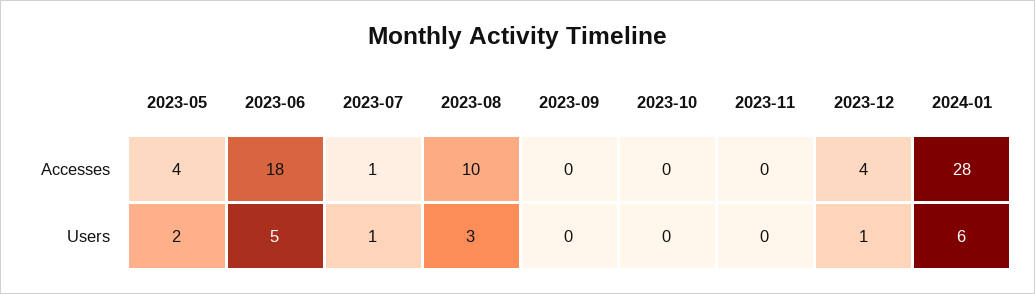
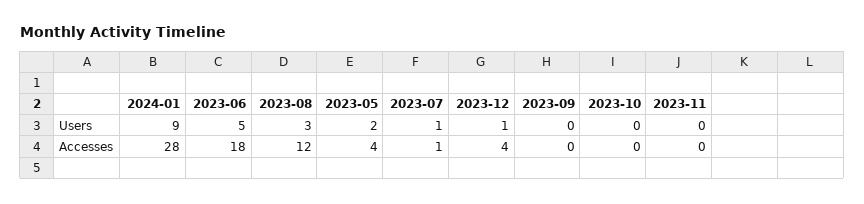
2023-08, Accesses: 10 -> 12
2024-01, Users: 6 -> 9

